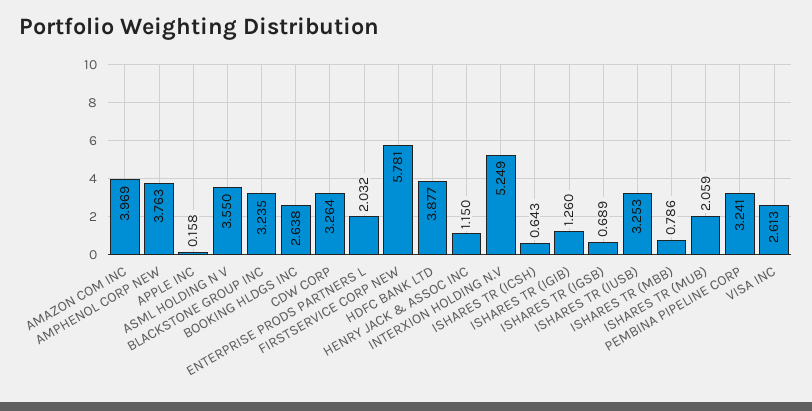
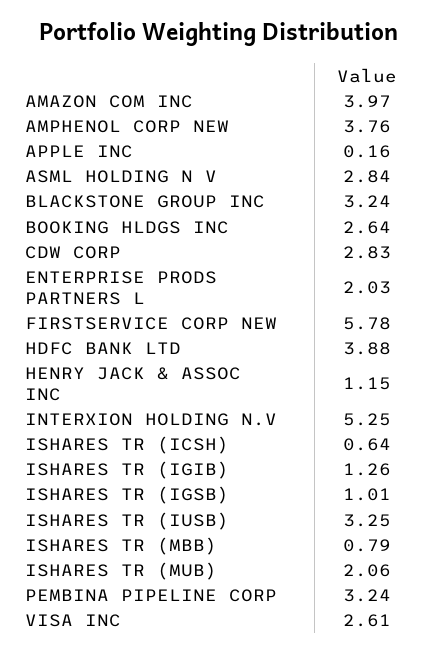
ASML HOLDING N V: 3.55 -> 2.84
CDW CORP: 3.264 -> 2.83
ISHARES TR (IGSB): 0.689 -> 1.01

